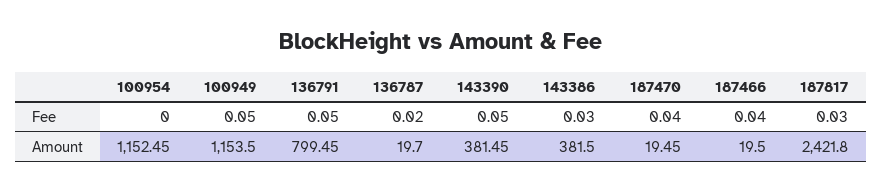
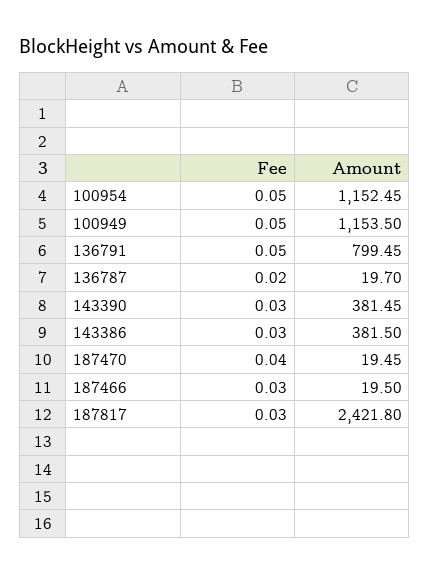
100954, Fee: 0 -> 0.05
143390, Fee: 0.05 -> 0.03
187466, Fee: 0.04 -> 0.03

